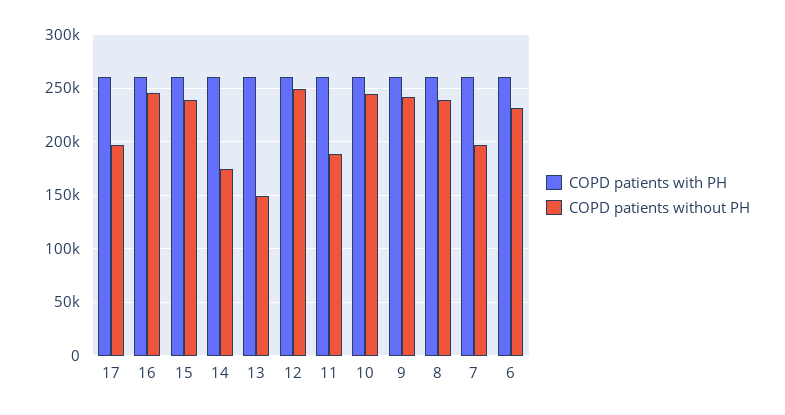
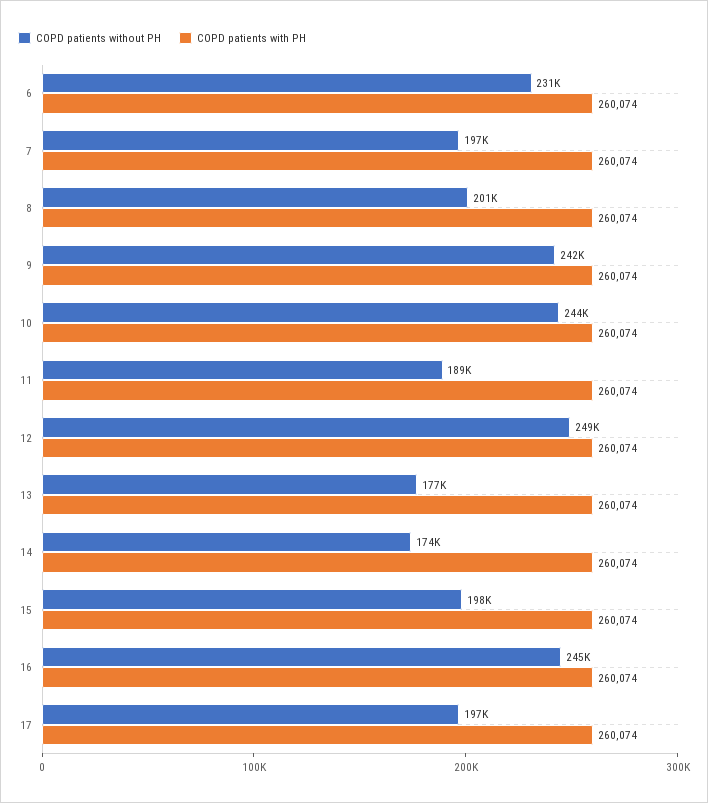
COPD patients without PH, 15: 240000 -> 198000
COPD patients without PH, 13: 150000 -> 177000
COPD patients without PH, 8: 240000 -> 201000

